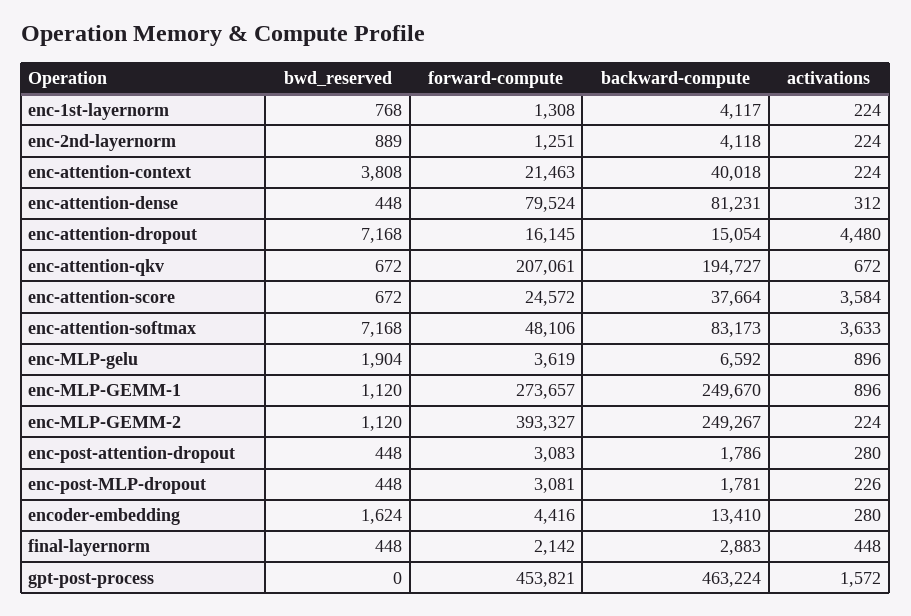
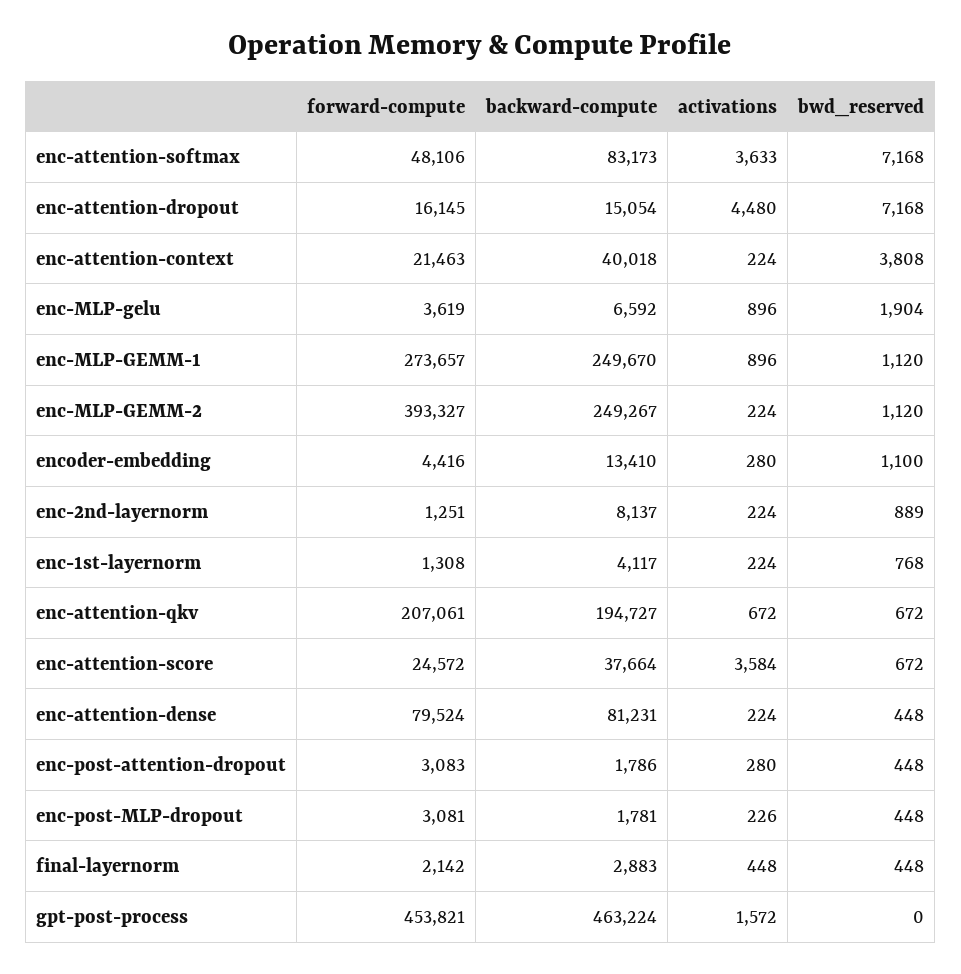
backward-compute, enc-2nd-layernorm: 4118 -> 8137
activations, enc-attention-dense: 312 -> 224
bwd_reserved, encoder-embedding: 1624 -> 1100

